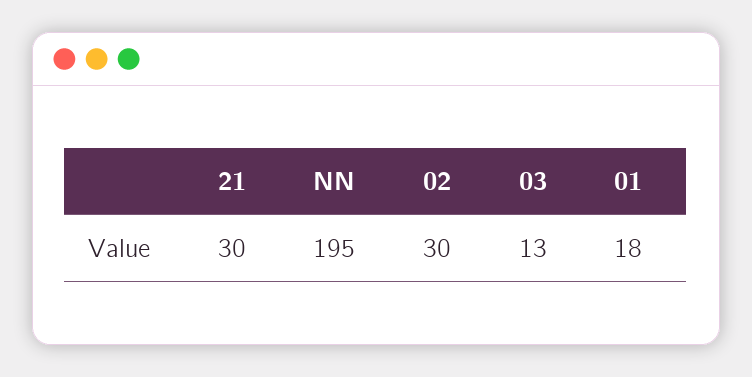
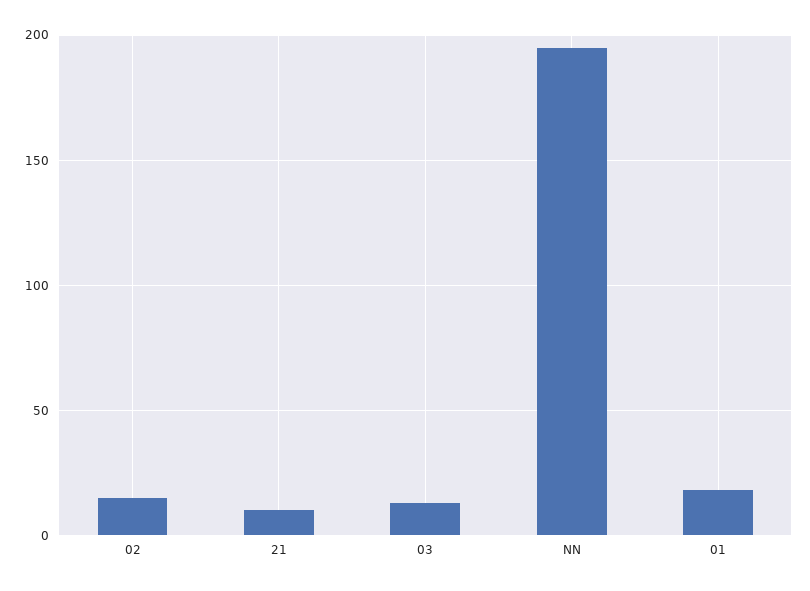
21: 30 -> 10
02: 30 -> 15

